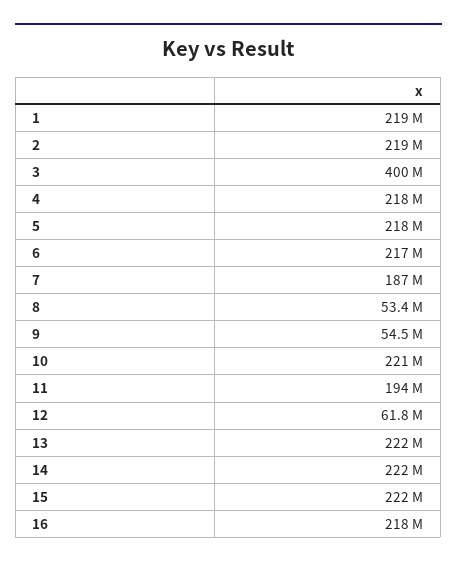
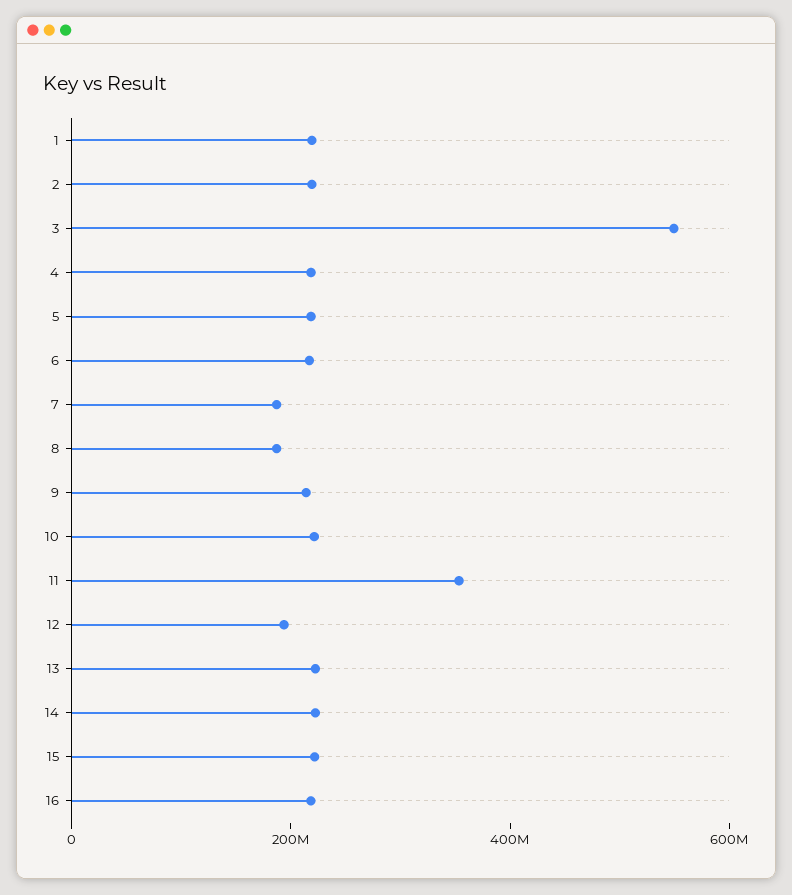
3: 400000000 -> 550000000
8: 53400000 -> 200000000
9: 54500000 -> 200000000
11: 194000000 -> 350000000
12: 61800000 -> 200000000

